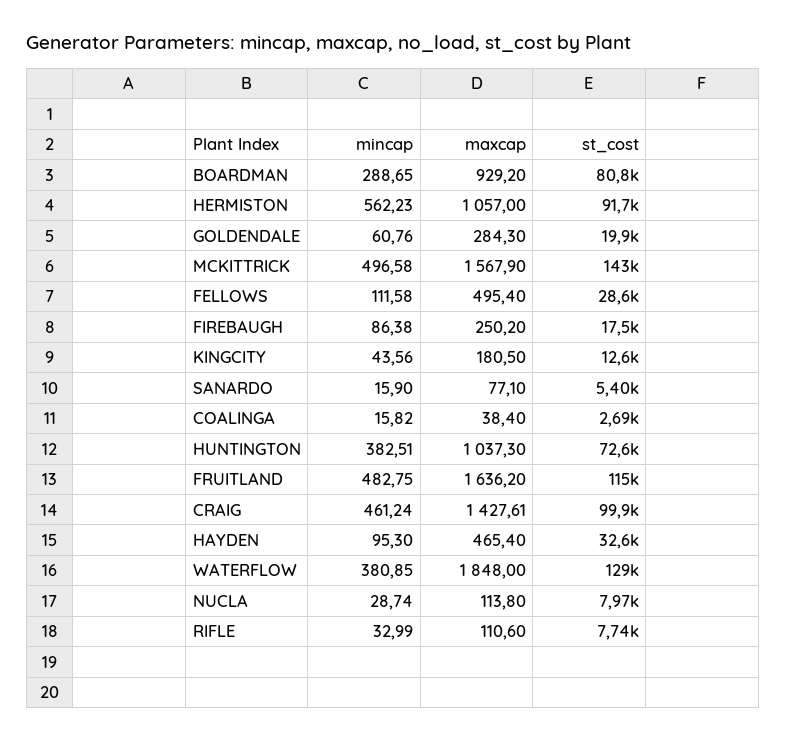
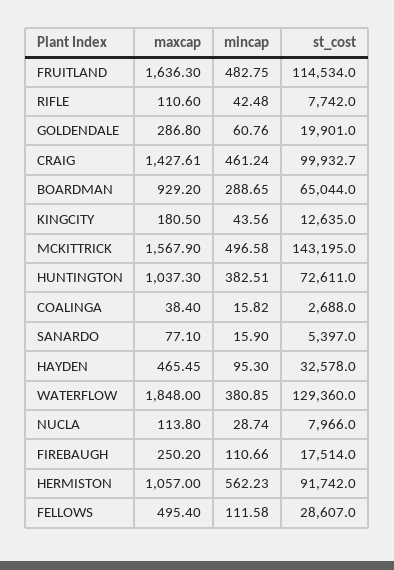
st_cost, BOARDMAN: 80800 -> 65044
maxcap, GOLDENDALE: 284.3 -> 286.8
mincap, FIREBAUGH: 86.38 -> 110.66
maxcap, FRUITLAND: 1636.2 -> 1636.3
maxcap, HAYDEN: 465.4 -> 465.45
mincap, RIFLE: 32.99 -> 42.48

